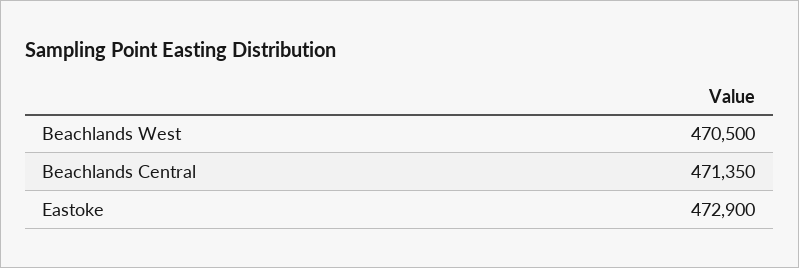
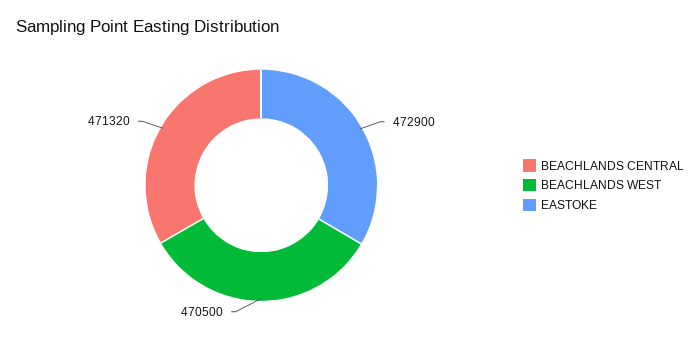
Beachlands Central: 471350 -> 471320

